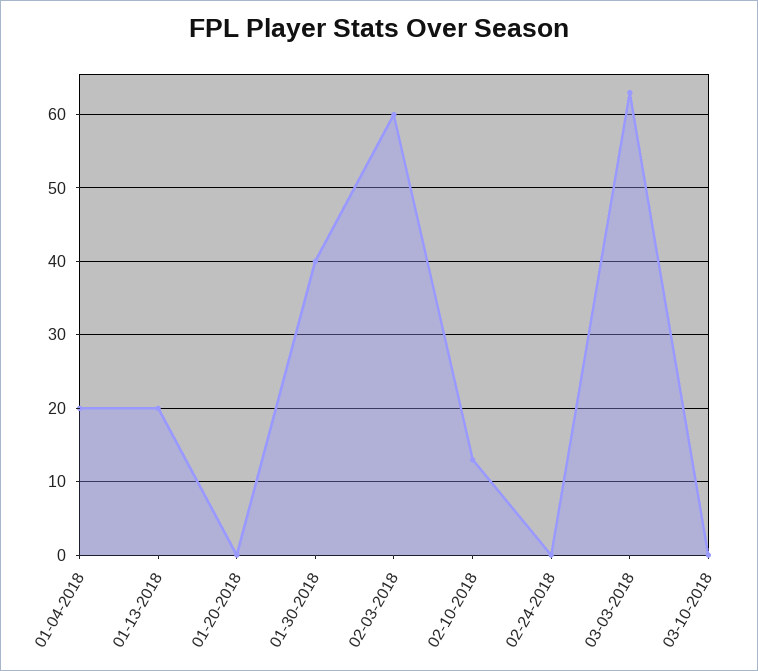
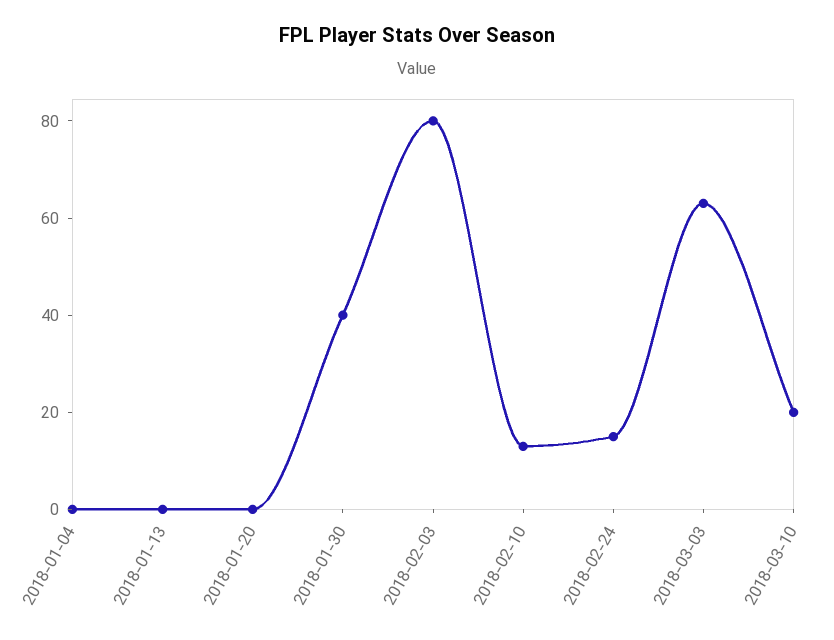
01-04-2018: 20 -> 0
01-13-2018: 20 -> 0
02-03-2018: 60 -> 80
02-24-2018: 0 -> 15
03-10-2018: 0 -> 20

